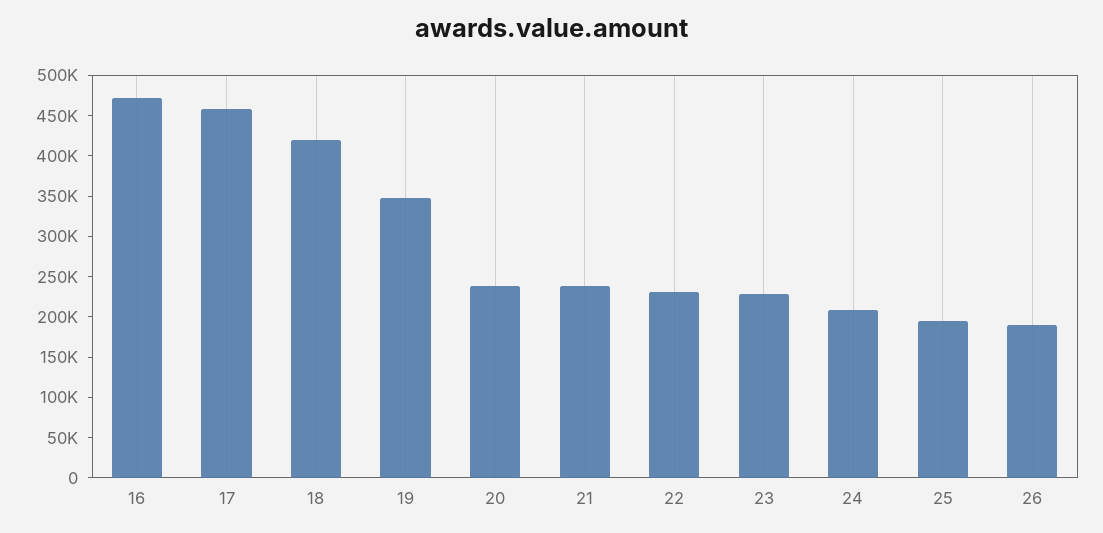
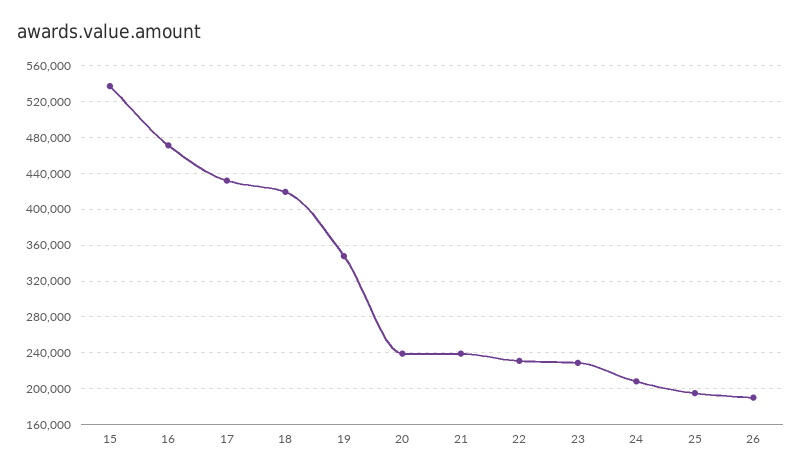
17: 460000 -> 430000
15: none -> 540000

